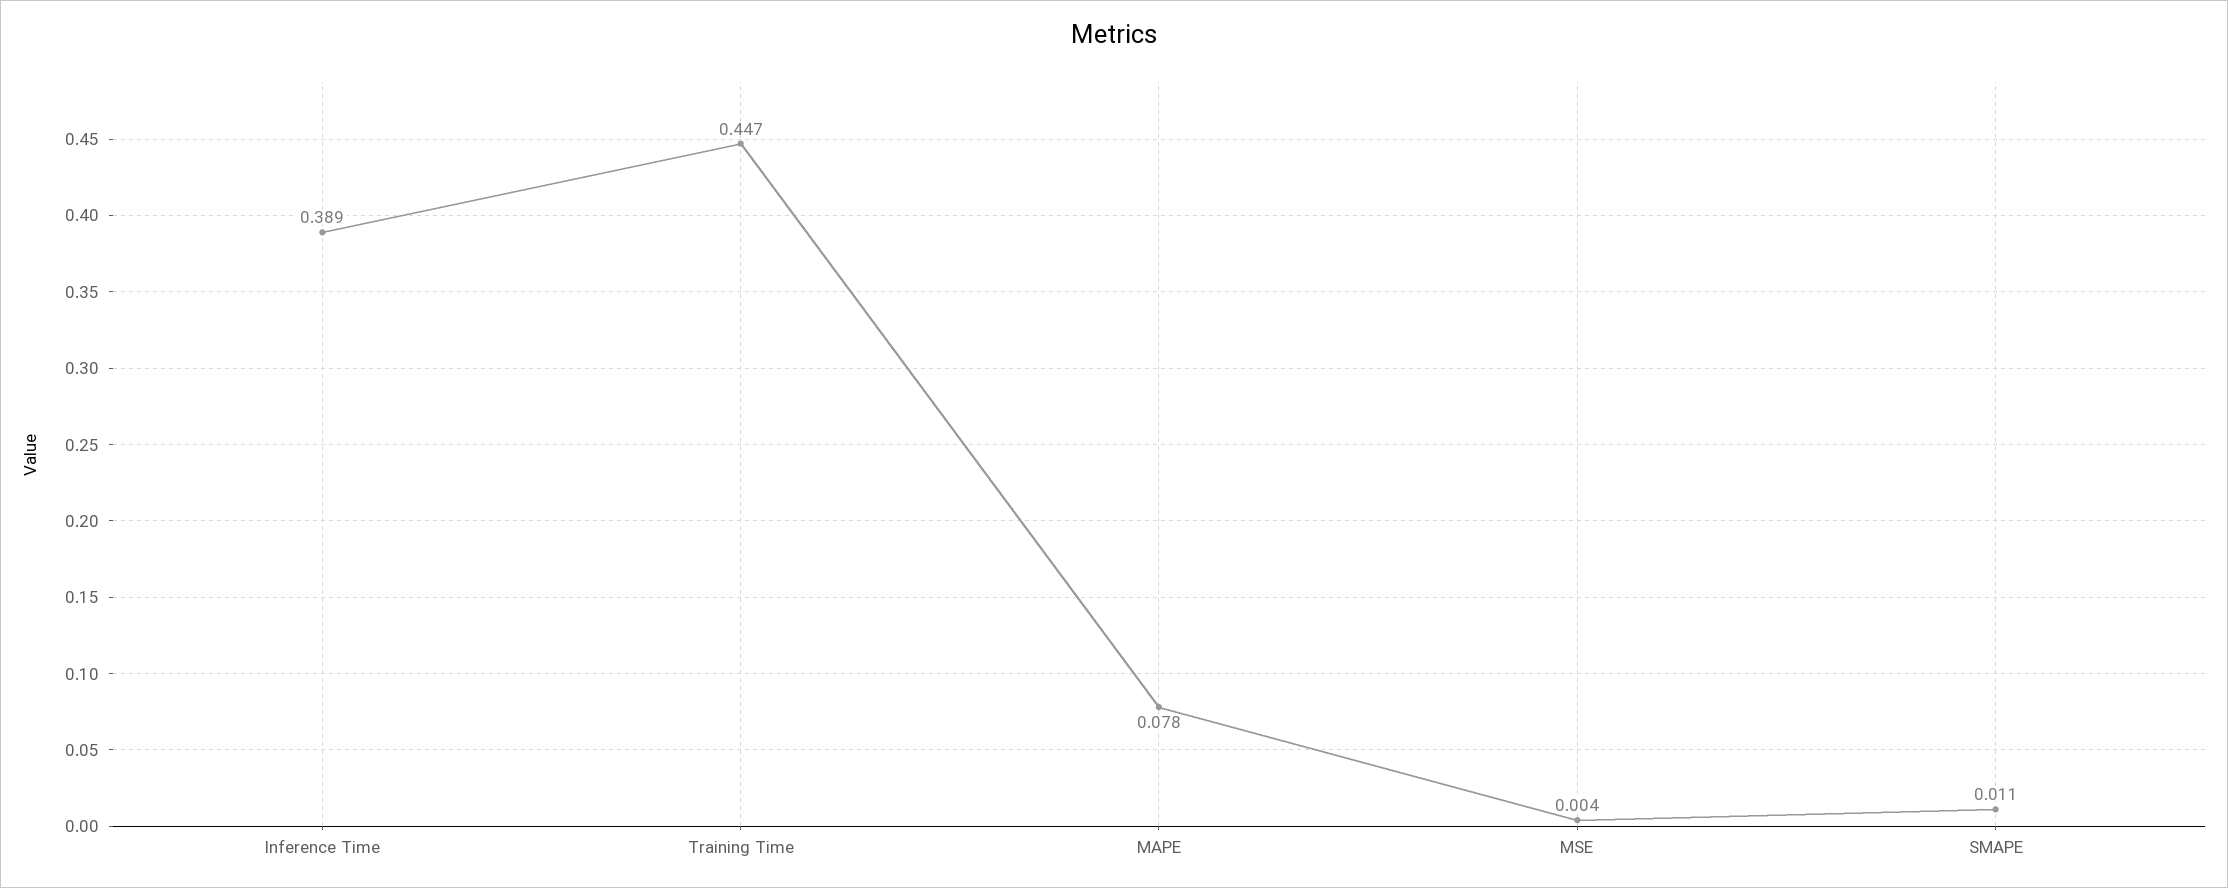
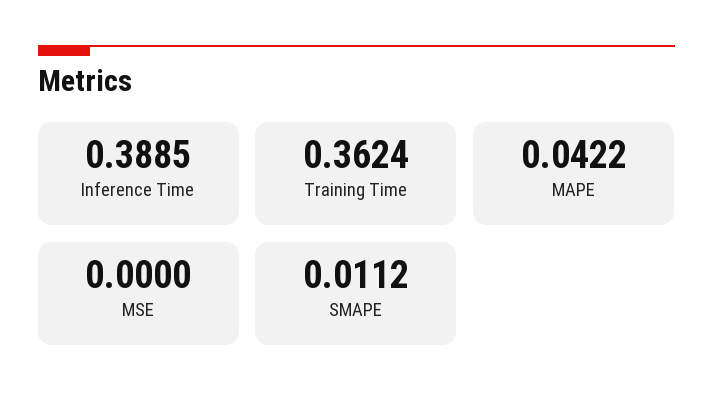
Training Time: 0.447 -> 0.3624
MAPE: 0.078 -> 0.0422
MSE: 0.004 -> 0

